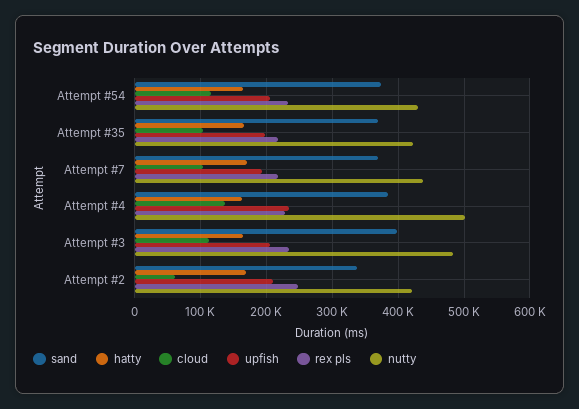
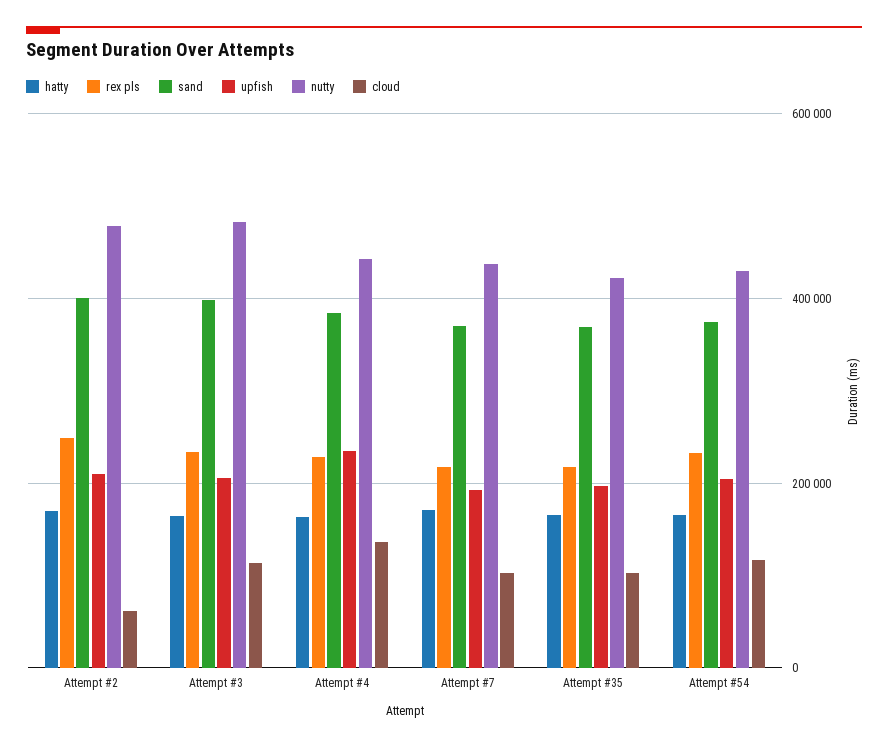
nutty, Attempt #4: 500000 -> 440000
sand, Attempt #2: 340000 -> 400000
nutty, Attempt #2: 420000 -> 480000

